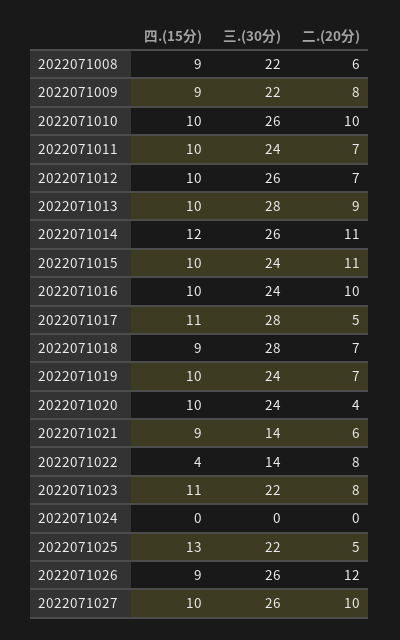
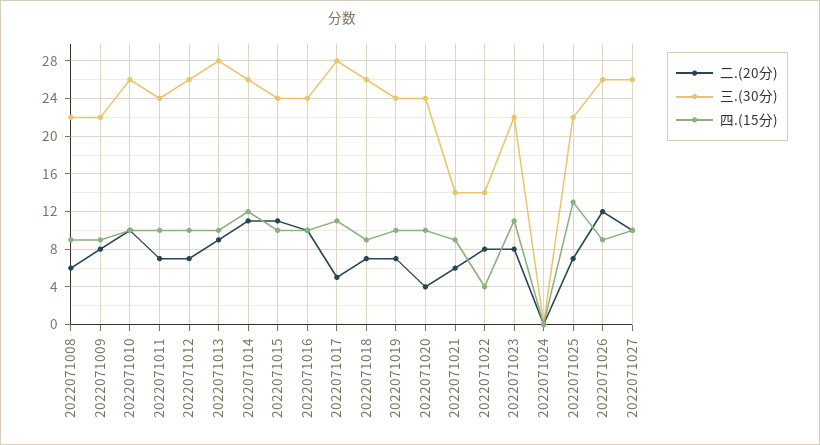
三.(30分), 2022071018: 28 -> 26
二.(20分), 2022071025: 5 -> 7

